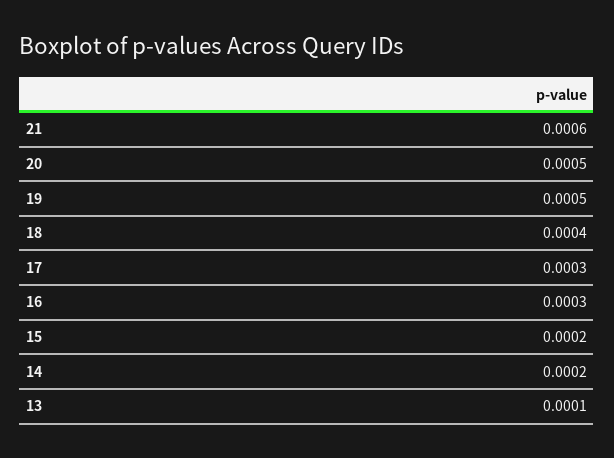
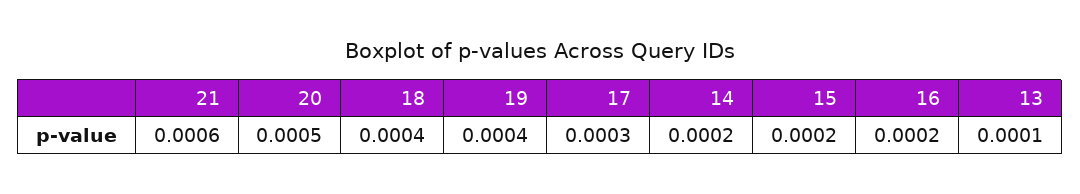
19: 0.0005 -> 0.0004
16: 0.0003 -> 0.0002

